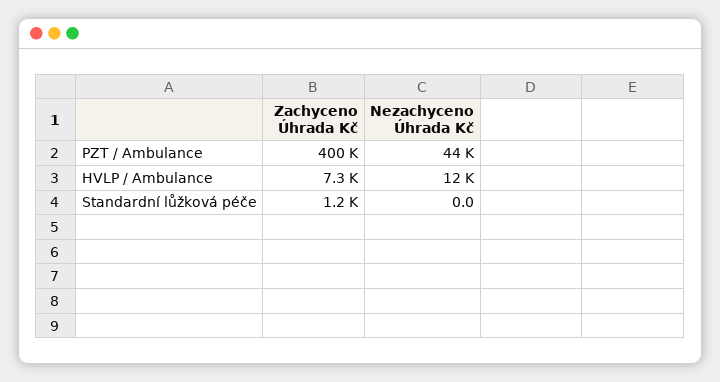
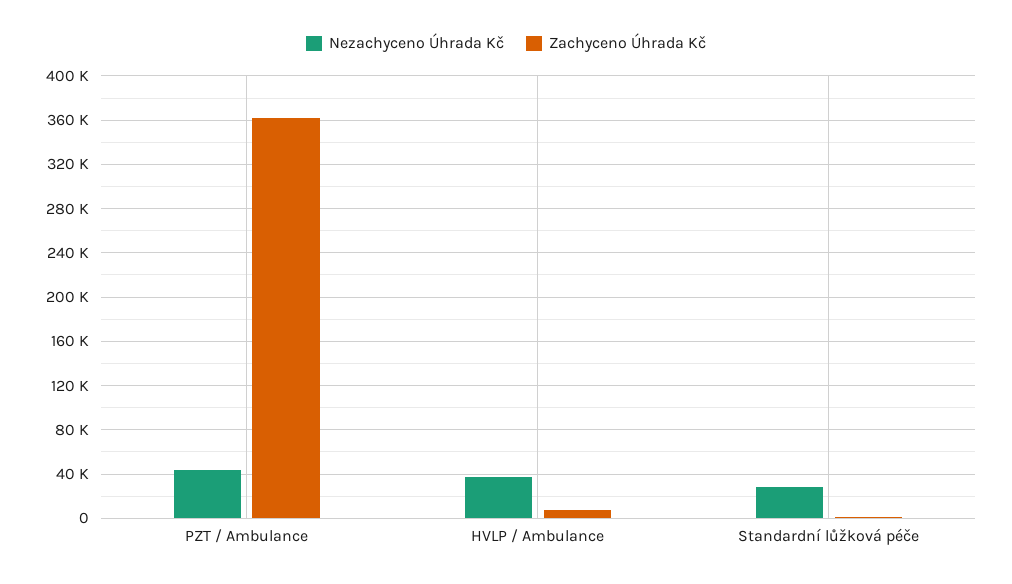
Zachyceno Úhrada Kč, PZT / Ambulance: 400000 -> 360000
Nezachyceno Úhrada Kč, HVLP / Ambulance: 12000 -> 40000
Nezachyceno Úhrada Kč, Standardní lůžková péče: 0 -> 30000

